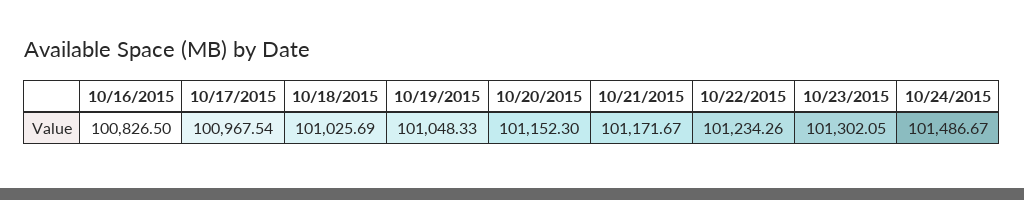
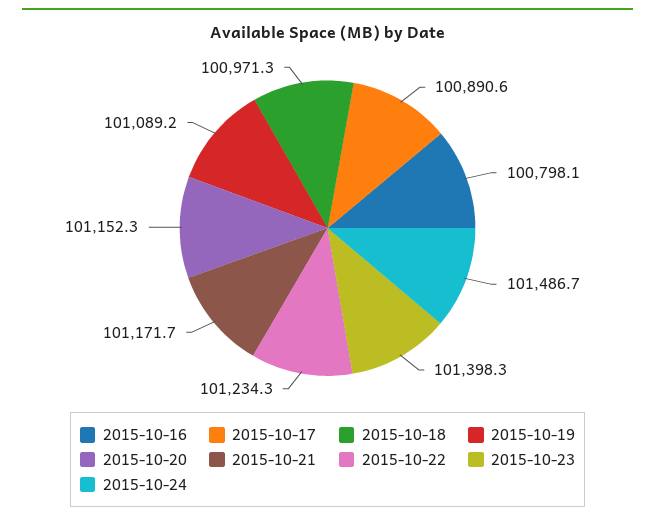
10/16/2015: 100826.5 -> 100798.1
10/17/2015: 100967.54 -> 100890.6
10/18/2015: 101025.69 -> 100971.3
10/19/2015: 101048.33 -> 101089.2
10/23/2015: 101302.05 -> 101398.3

